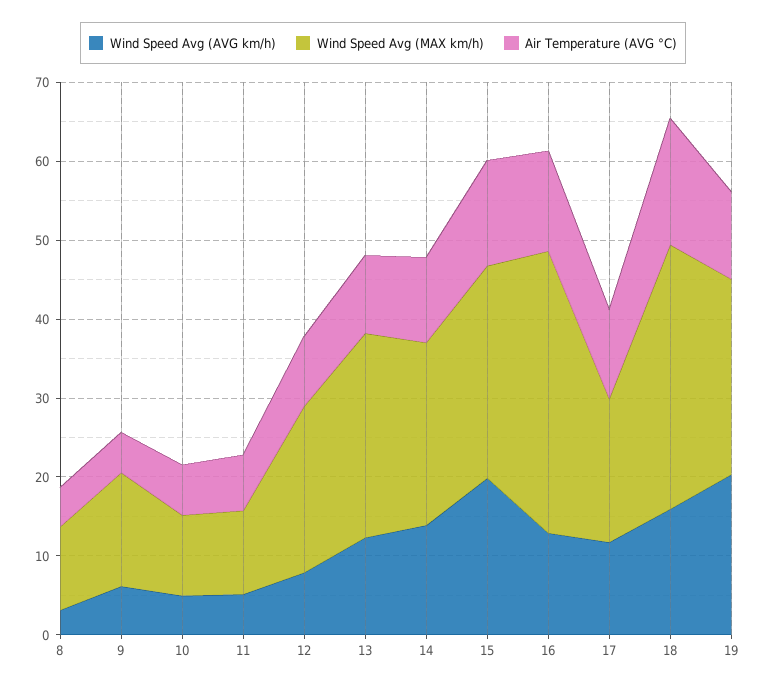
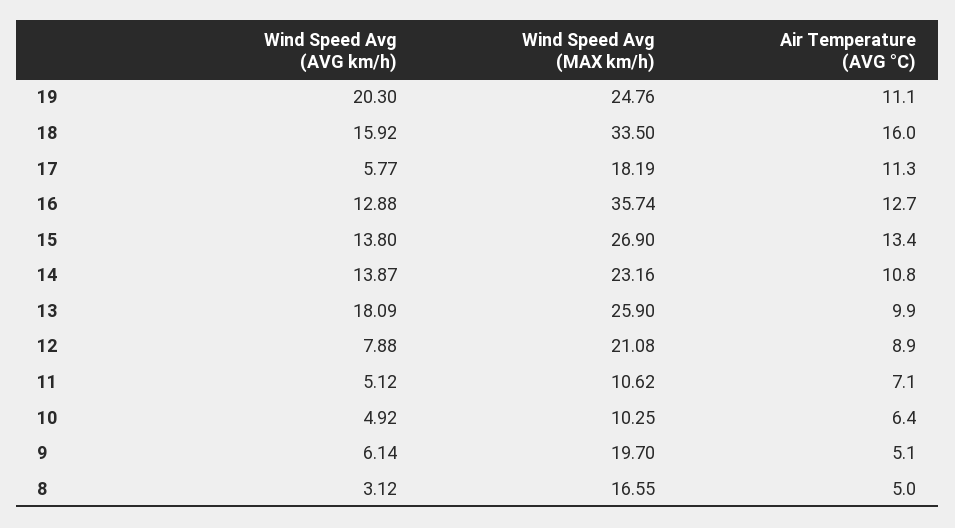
Wind Speed Avg (MAX km/h), 8: 10 -> 16.55
Wind Speed Avg (MAX km/h), 9: 14 -> 19.7
Wind Speed Avg (AVG km/h), 13: 12 -> 18.09
Wind Speed Avg (AVG km/h), 15: 20 -> 13.8
Wind Speed Avg (AVG km/h), 17: 12 -> 5.77

